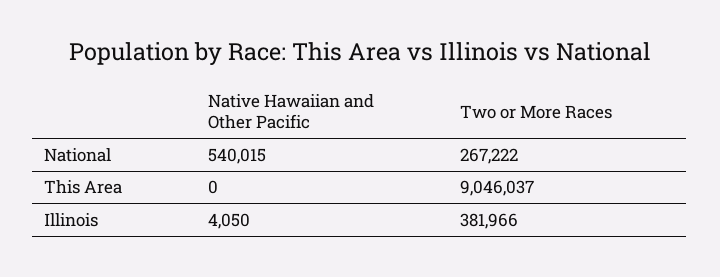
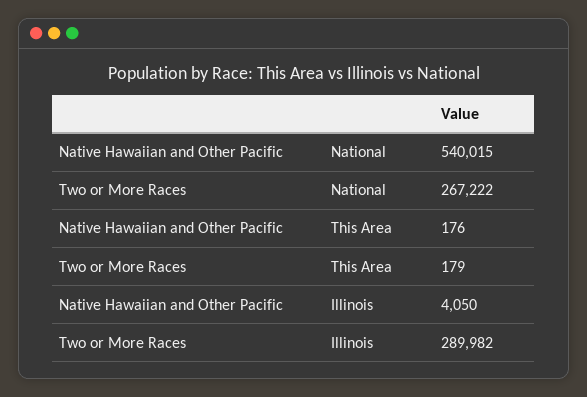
Native Hawaiian and Other Pacific, This Area: 0 -> 176
Two or More Races, This Area: 9046037 -> 179
Two or More Races, Illinois: 381966 -> 289982

